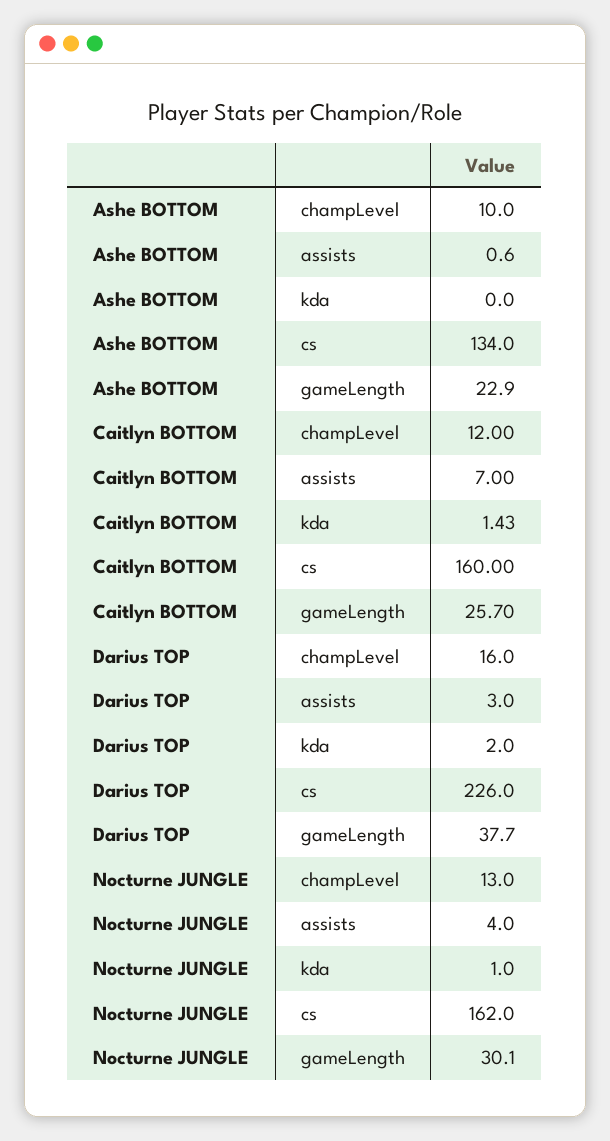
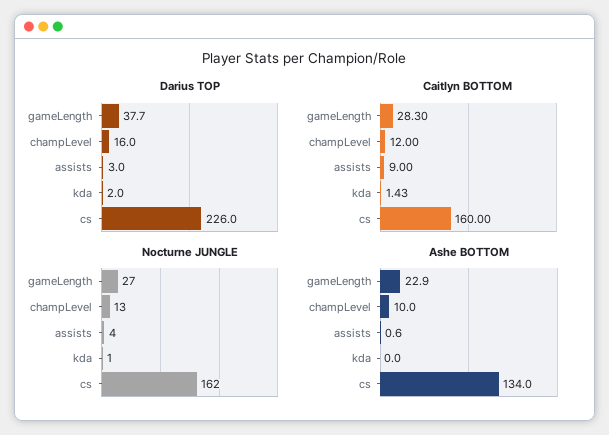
Caitlyn BOTTOM, assists: 7 -> 9
Caitlyn BOTTOM, gameLength: 25.7 -> 28.3
Nocturne JUNGLE, gameLength: 30.1 -> 27

